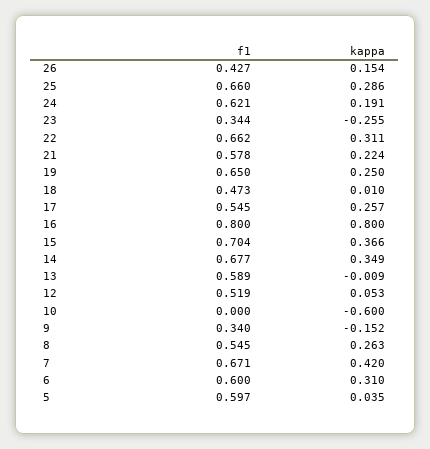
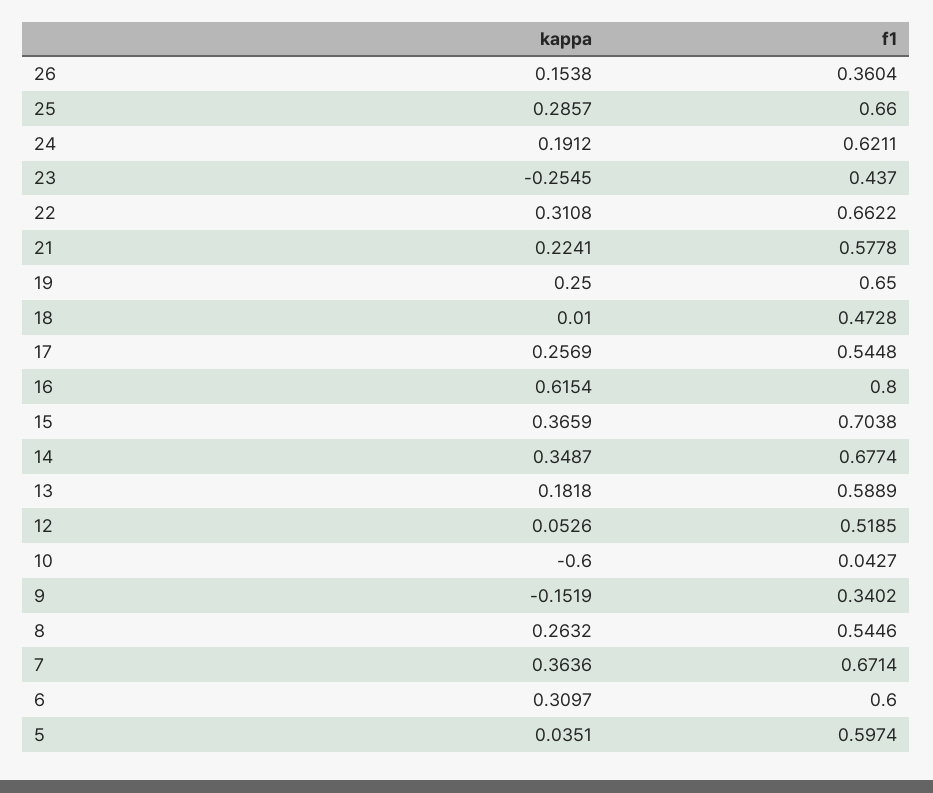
f1, 26: 0.427 -> 0.3604
f1, 23: 0.344 -> 0.437
kappa, 16: 0.8 -> 0.6154
kappa, 13: -0.009 -> 0.1818
f1, 10: 0 -> 0.0427
kappa, 7: 0.42 -> 0.3636

